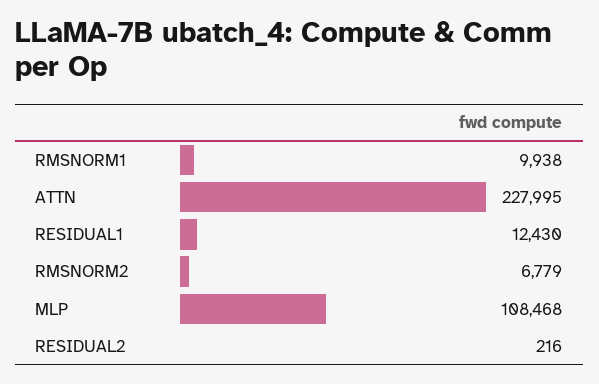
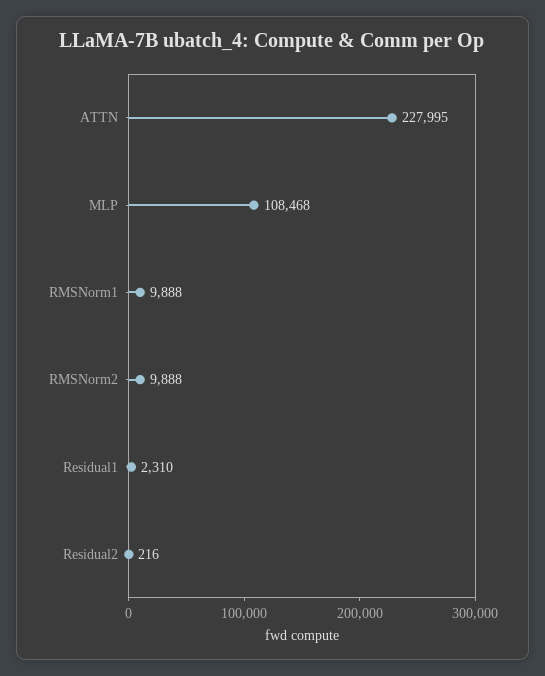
RMSNORM1: 9938 -> 9888
RESIDUAL1: 12430 -> 2310
RMSNORM2: 6779 -> 9888

